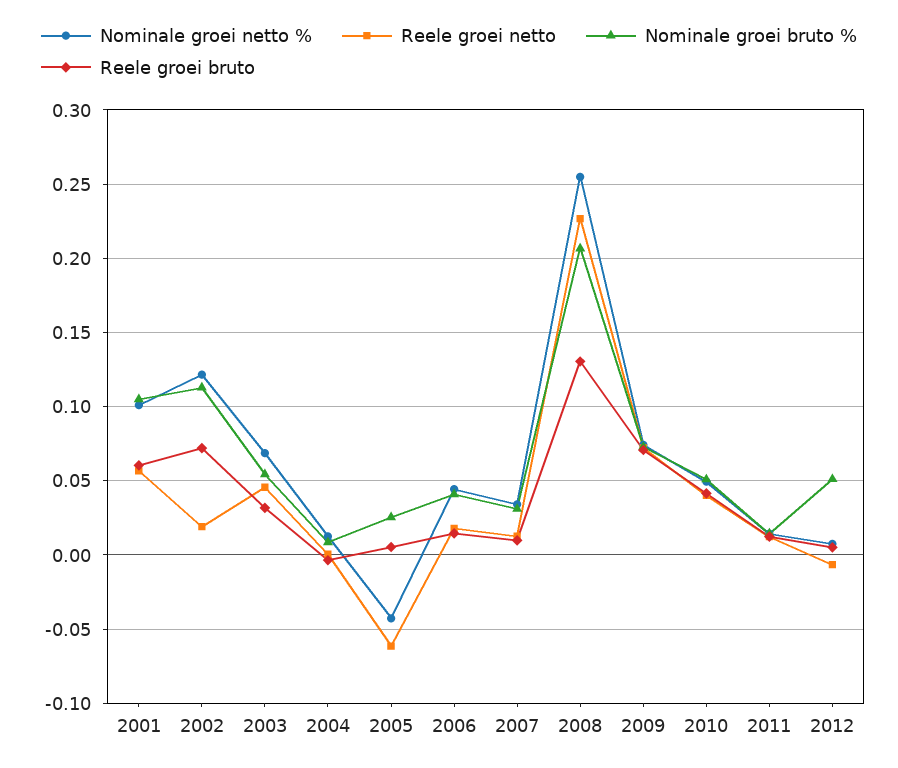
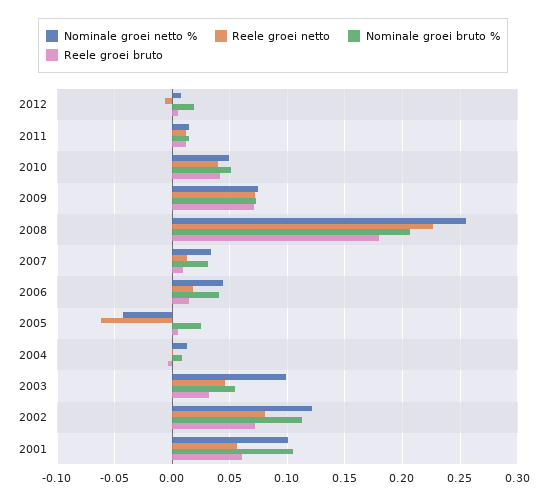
Reele groei netto, 2002: 0.02 -> 0.08
Nominale groei netto %, 2003: 0.07 -> 0.1
Reele groei bruto, 2008: 0.13 -> 0.18
Nominale groei bruto %, 2012: 0.05 -> 0.02

